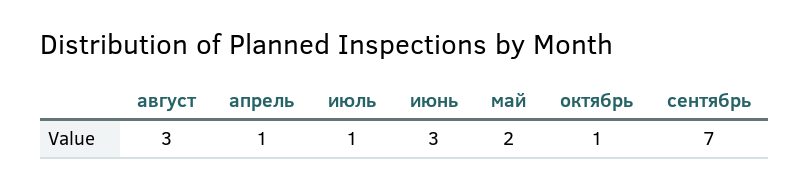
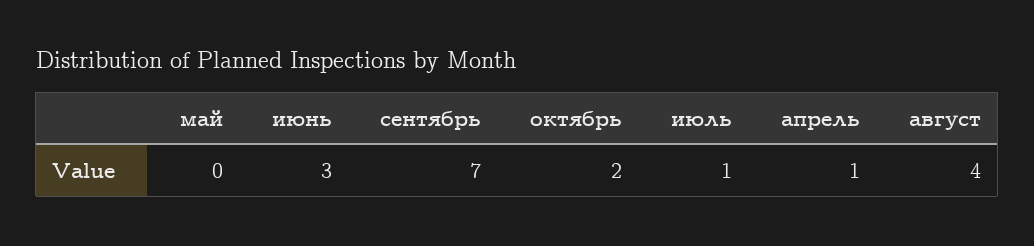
август: 3 -> 4
май: 2 -> 0
октябрь: 1 -> 2

